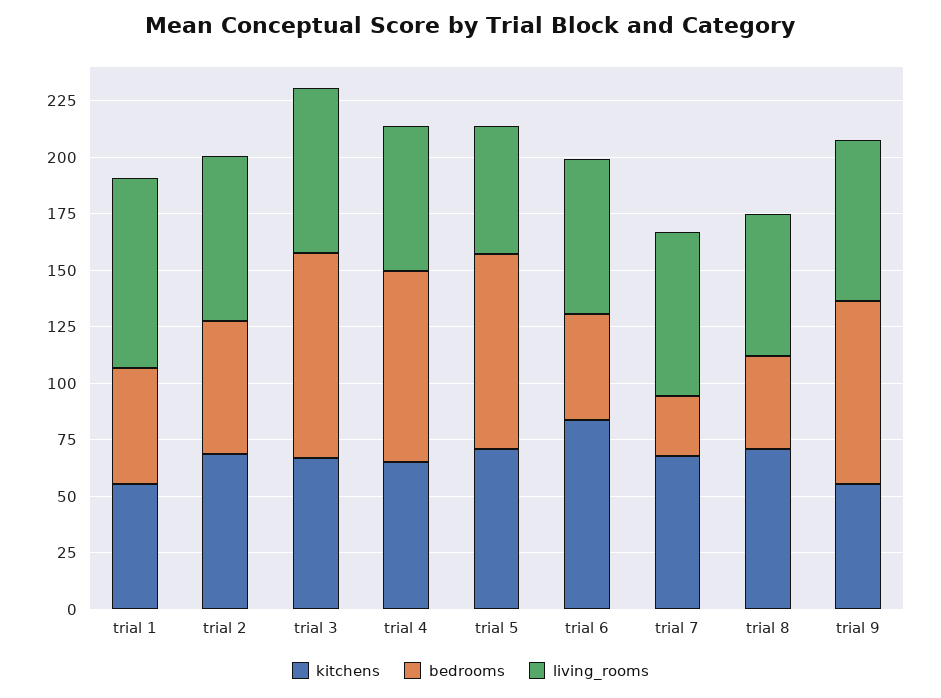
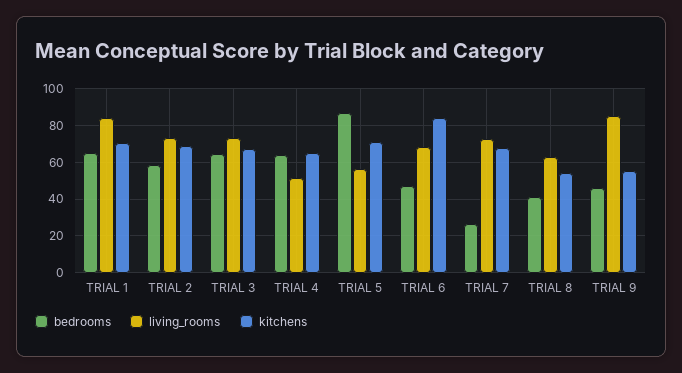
kitchens, trial 1: 55 -> 70
bedrooms, trial 1: 50 -> 65
bedrooms, trial 3: 90 -> 65
bedrooms, trial 4: 85 -> 65
living_rooms, trial 4: 65 -> 50
kitchens, trial 8: 70 -> 55
bedrooms, trial 9: 80 -> 45
living_rooms, trial 9: 70 -> 85

